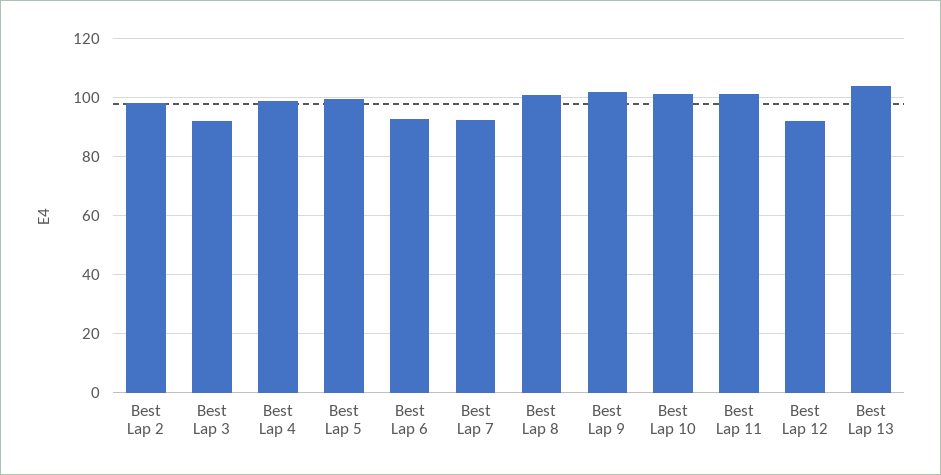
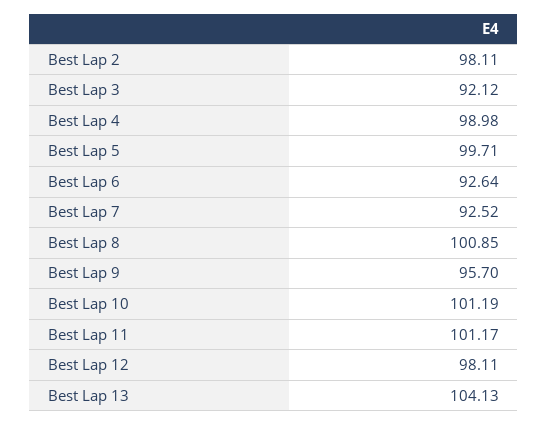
Best Lap 9: 102.5 -> 95.7
Best Lap 12: 92.5 -> 98.11

